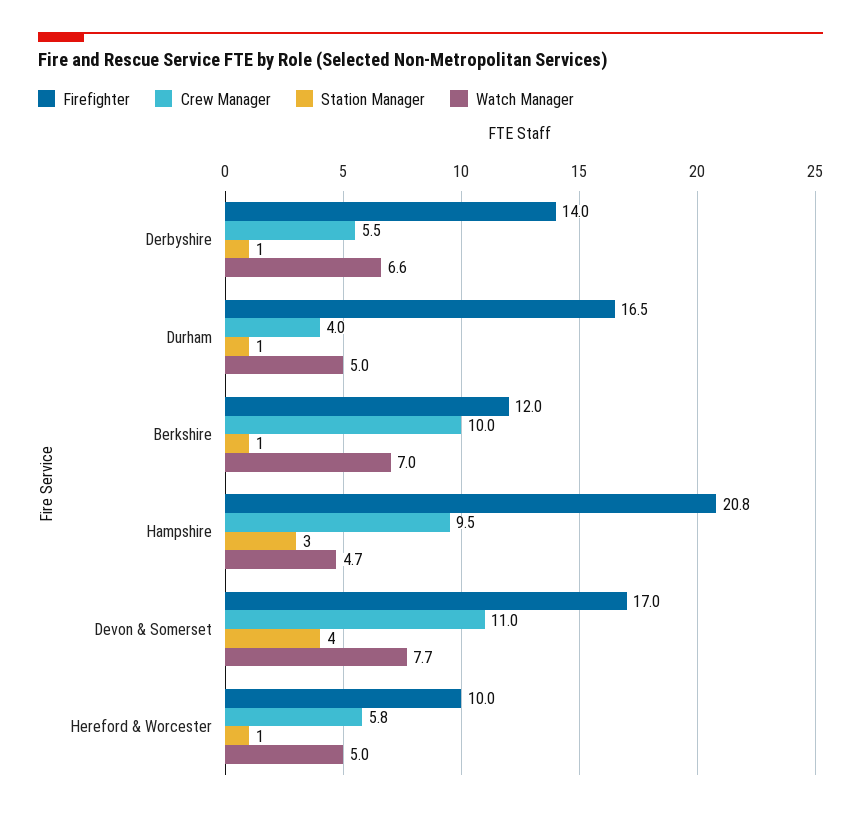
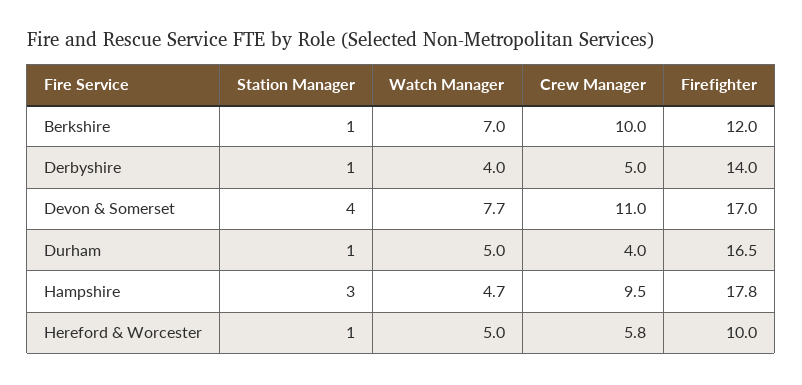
Crew Manager, Derbyshire: 5.5 -> 5
Watch Manager, Derbyshire: 6.6 -> 4
Firefighter, Hampshire: 20.8 -> 17.8

